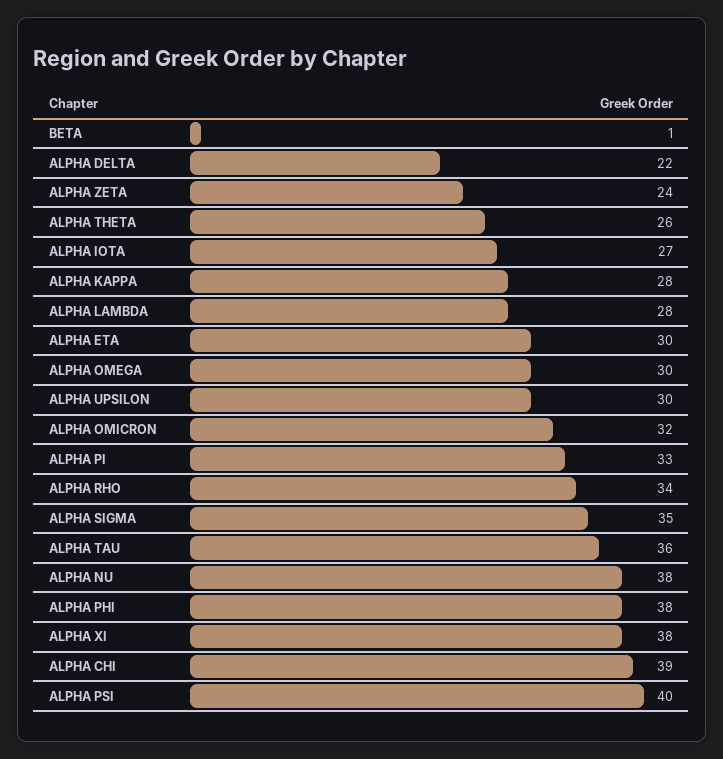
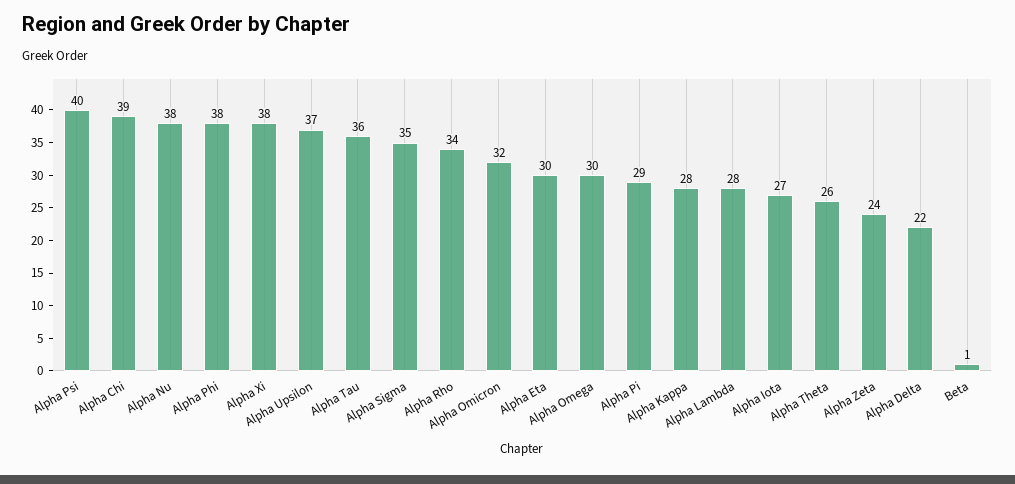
ALPHA UPSILON: 30 -> 37
ALPHA PI: 33 -> 29

